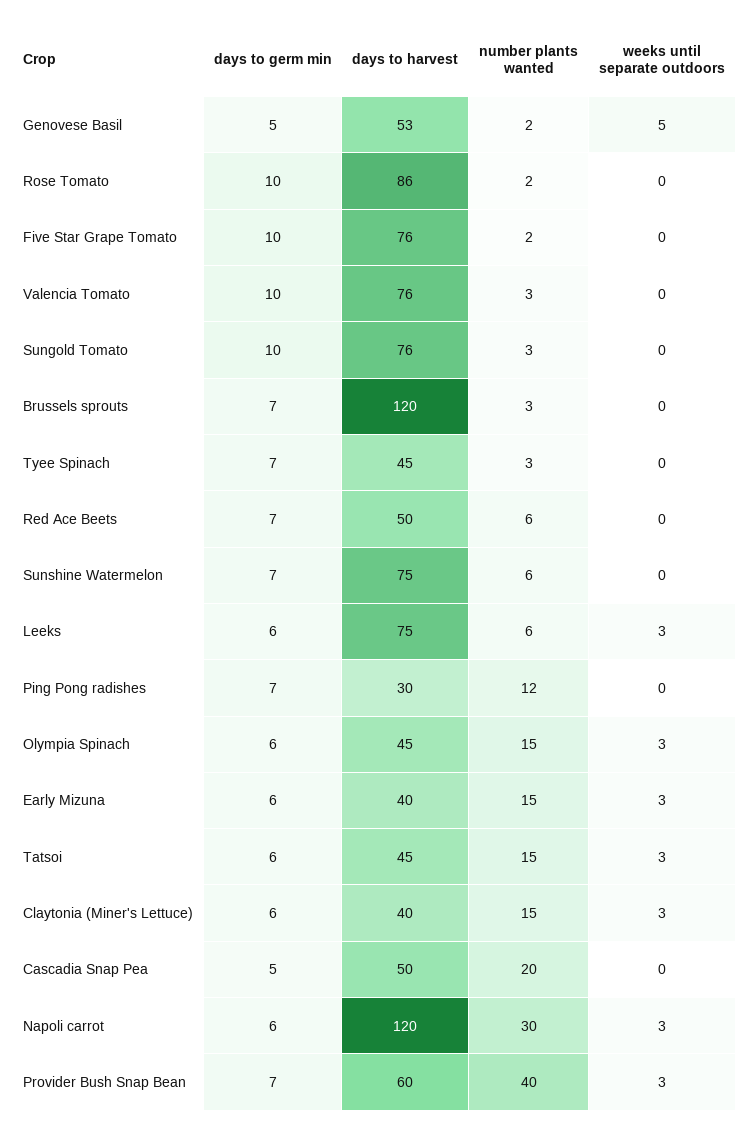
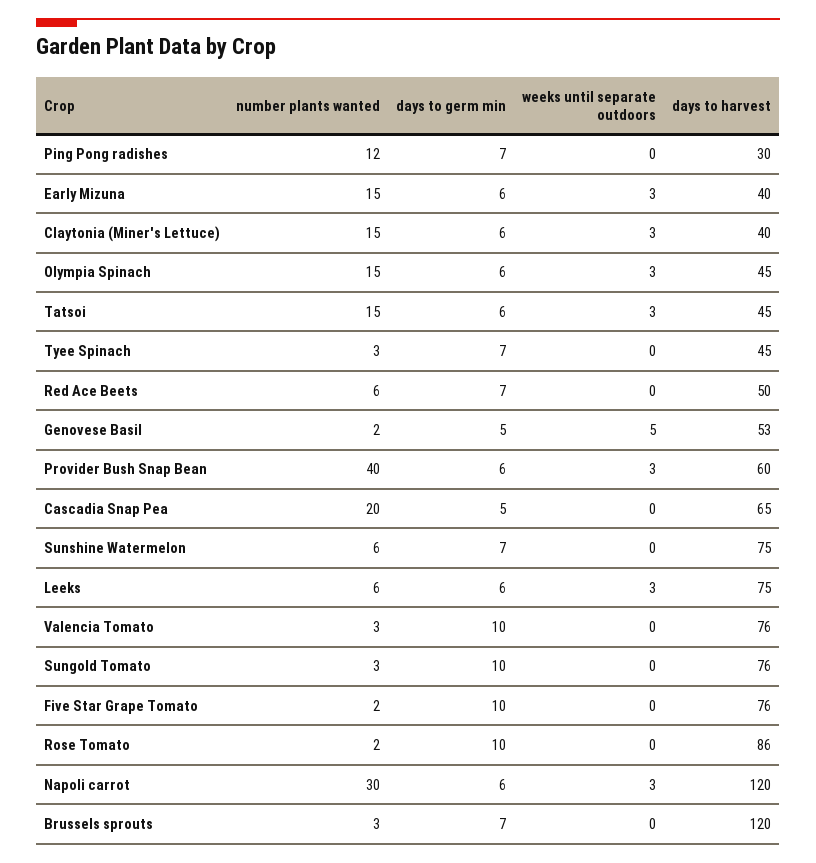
days to harvest, Cascadia Snap Pea: 50 -> 65
days to germ min, Provider Bush Snap Bean: 7 -> 6

